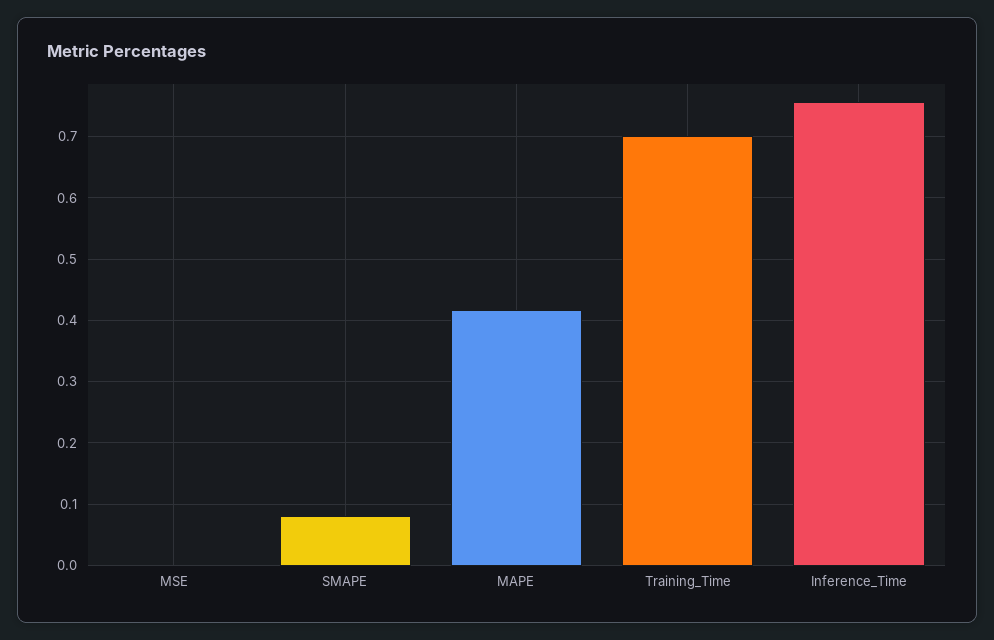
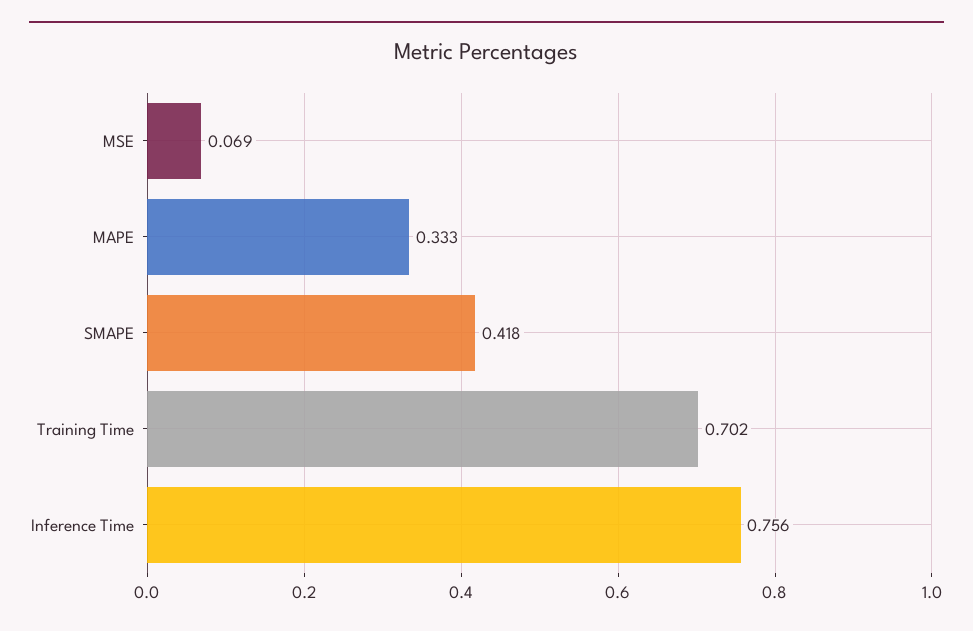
MSE: 0 -> 0.069
SMAPE: 0.08 -> 0.418
MAPE: 0.42 -> 0.333

